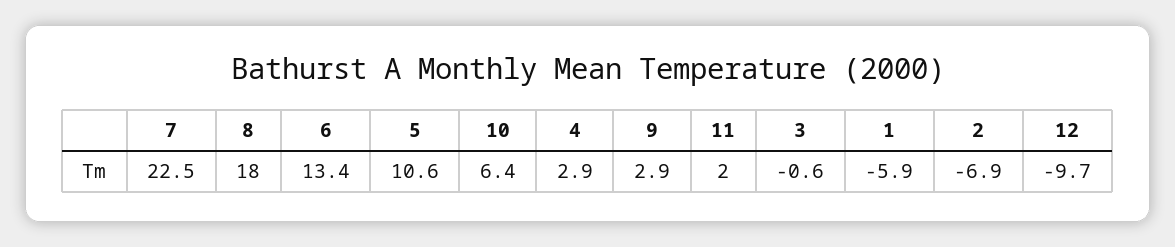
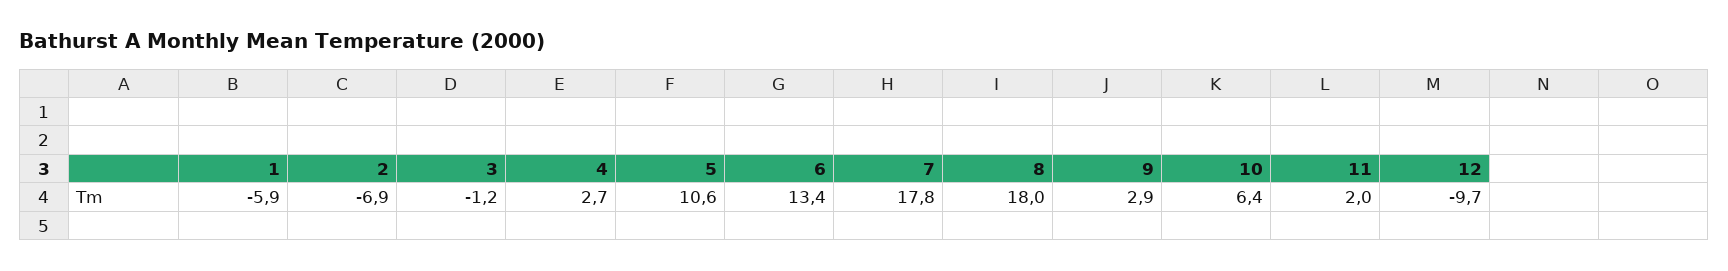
7: 22.5 -> 17.8
4: 2.9 -> 2.7
3: -0.6 -> -1.2

